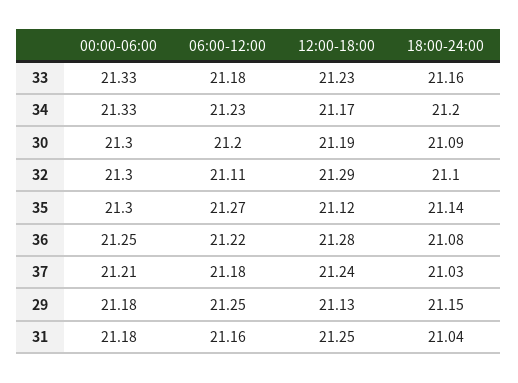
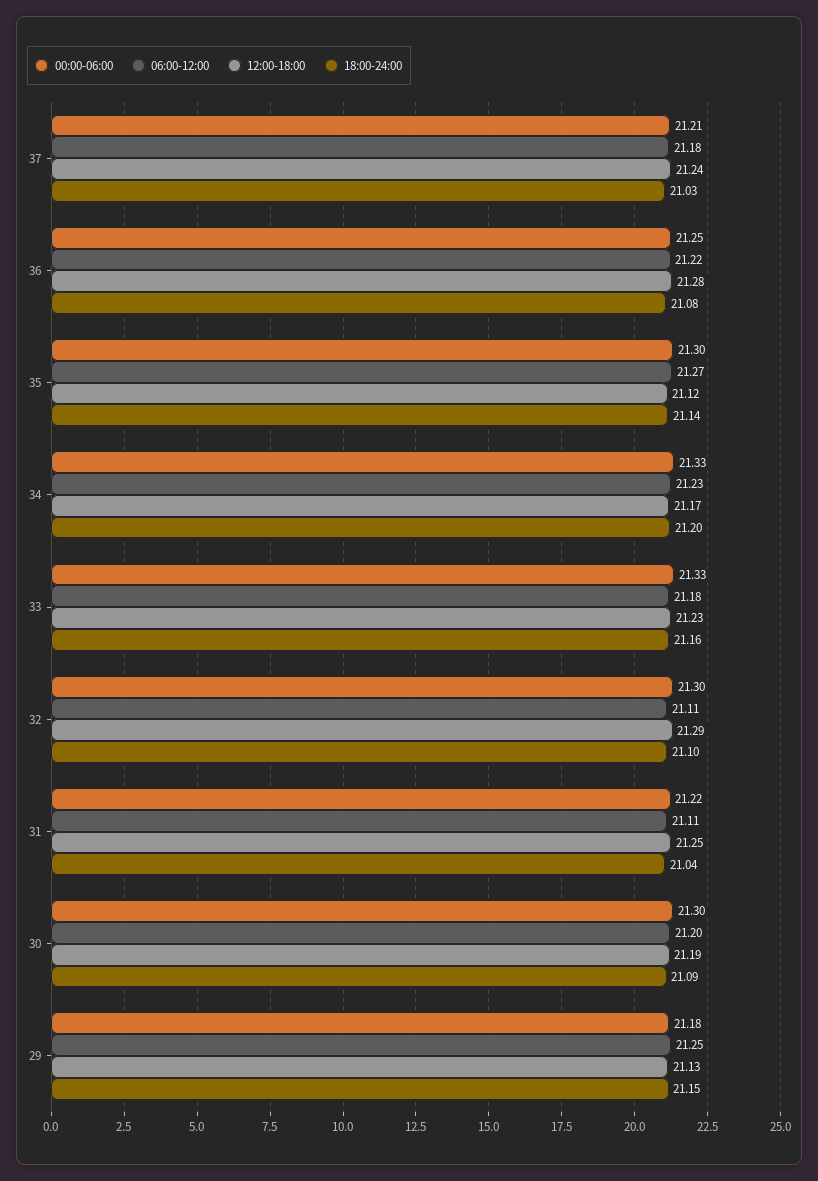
00:00-06:00, 31: 21.18 -> 21.22
06:00-12:00, 31: 21.16 -> 21.11

